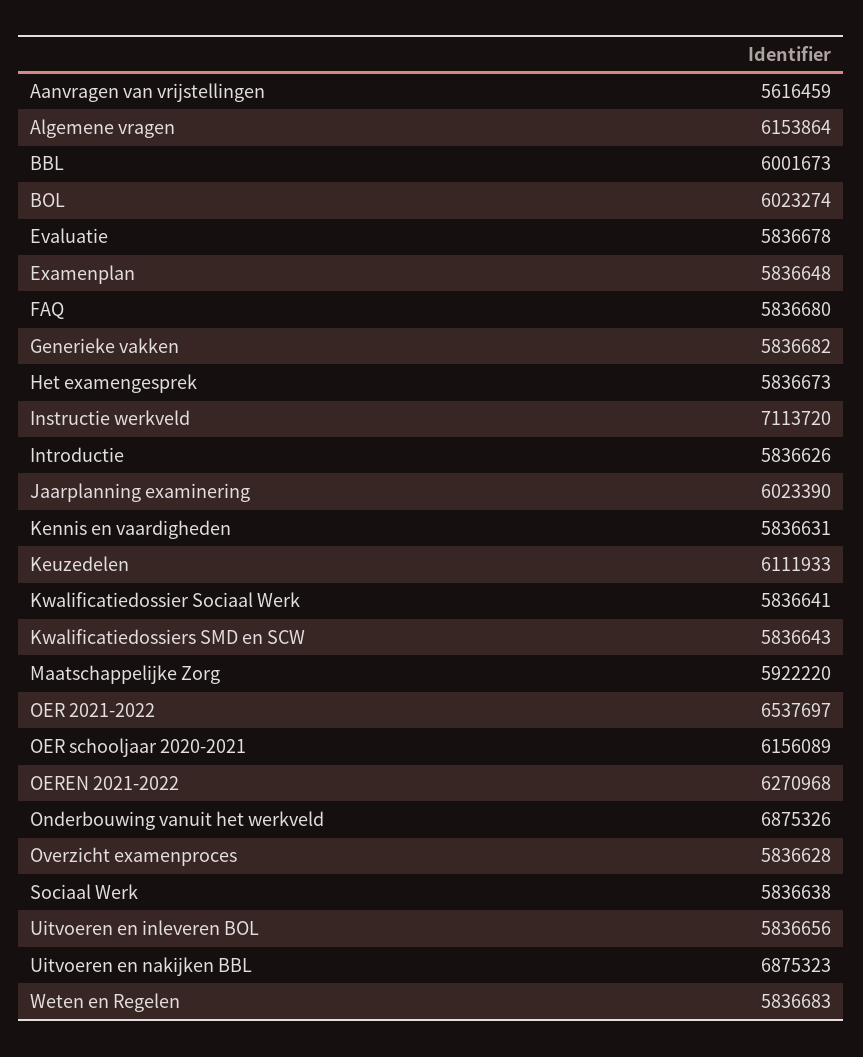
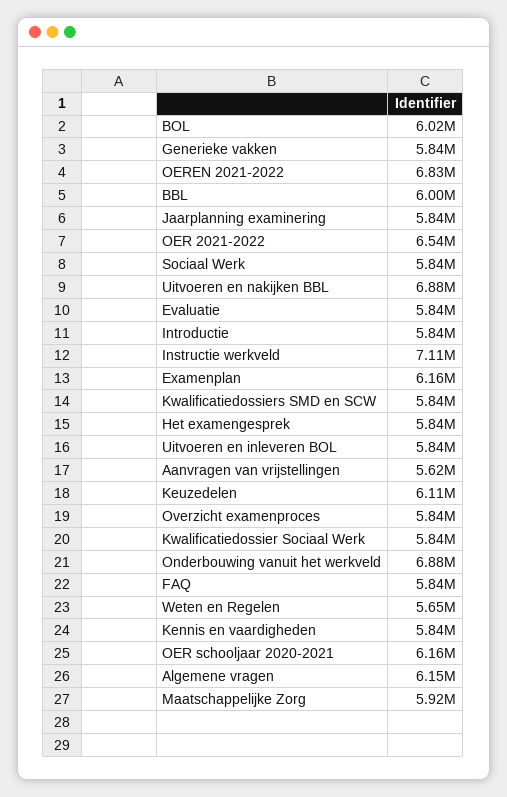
Examenplan: 5836648 -> 6160000
Jaarplanning examinering: 6023390 -> 5840000
OEREN 2021-2022: 6270968 -> 6830000
Weten en Regelen: 5836683 -> 5650000

